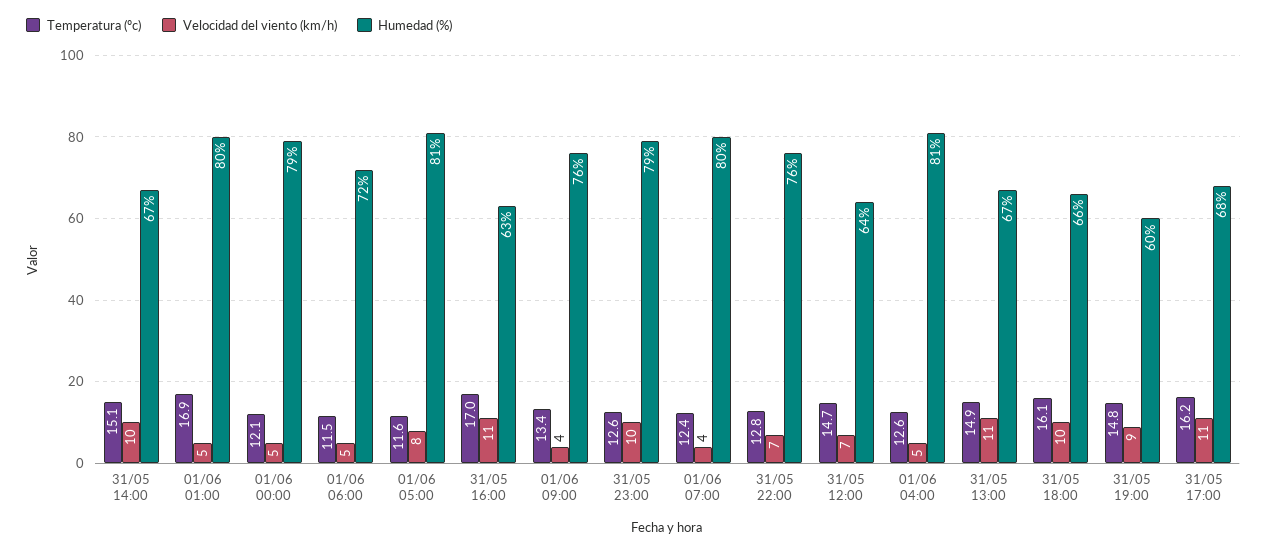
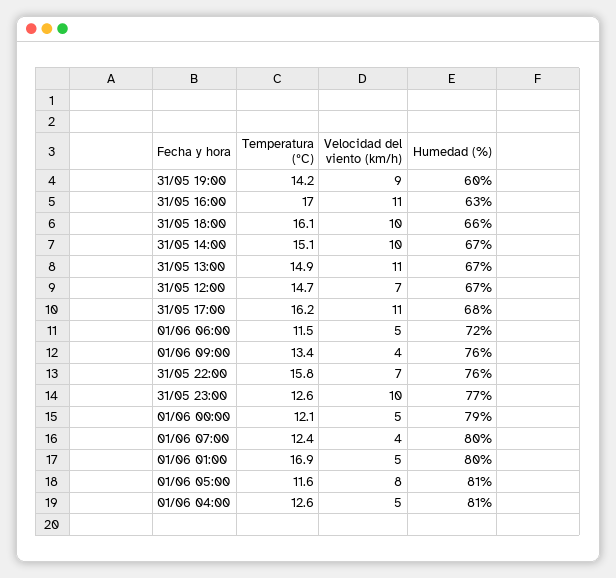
Humedad (%), 31/05 23:00: 79 -> 77
Temperatura (ºc), 31/05 22:00: 12.8 -> 15.8
Humedad (%), 31/05 12:00: 64 -> 67
Temperatura (ºc), 31/05 19:00: 14.8 -> 14.2

